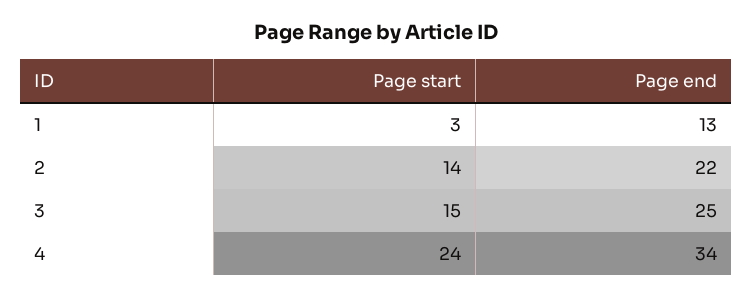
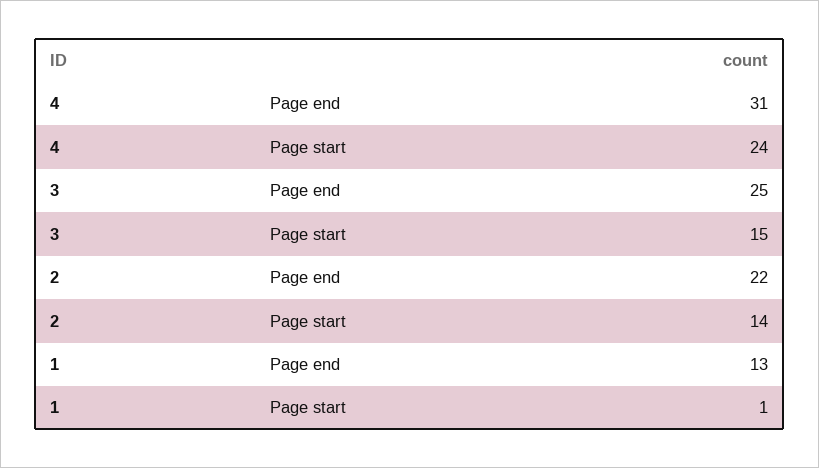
Page start, 1: 3 -> 1
Page end, 4: 34 -> 31

